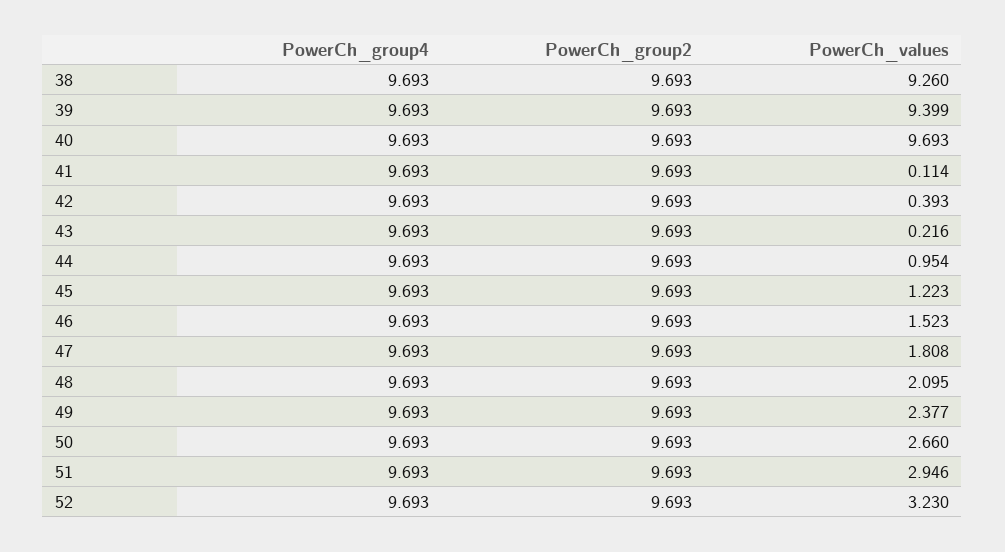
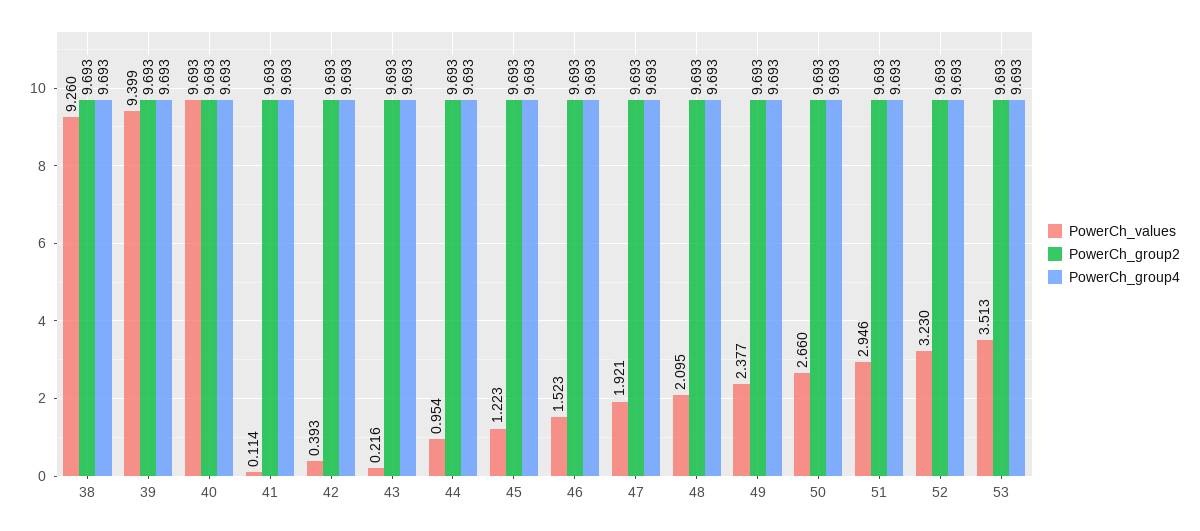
PowerCh_values, 47: 1.808 -> 1.921
PowerCh_values, 53: none -> 3.513
PowerCh_group2, 53: none -> 9.693
PowerCh_group4, 53: none -> 9.693

